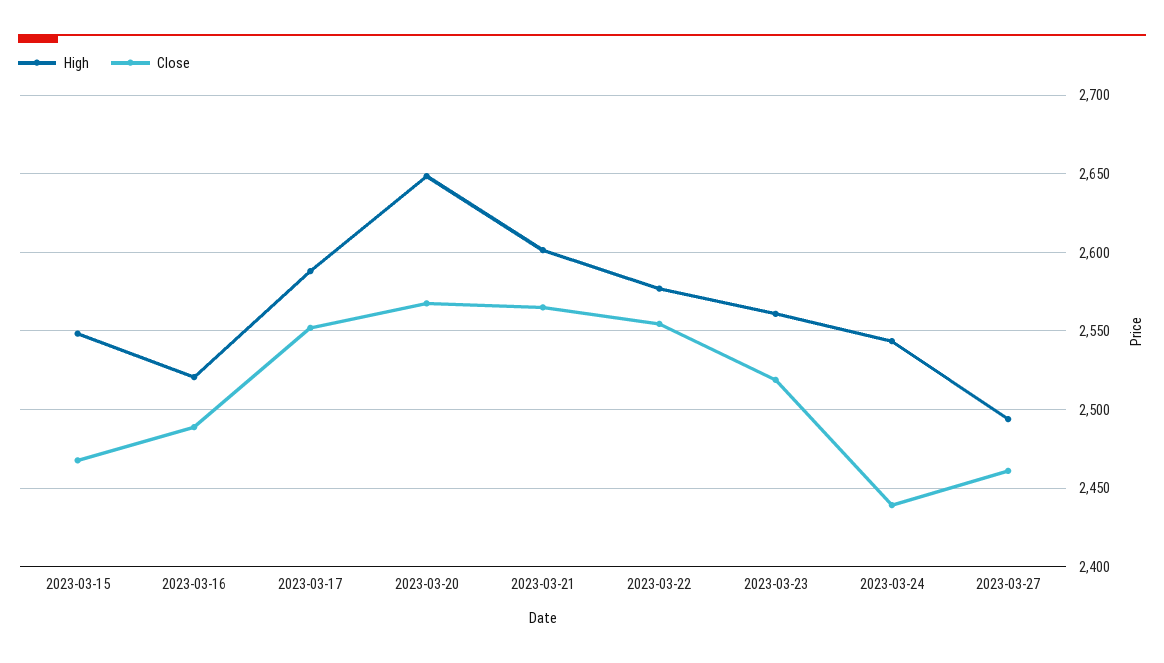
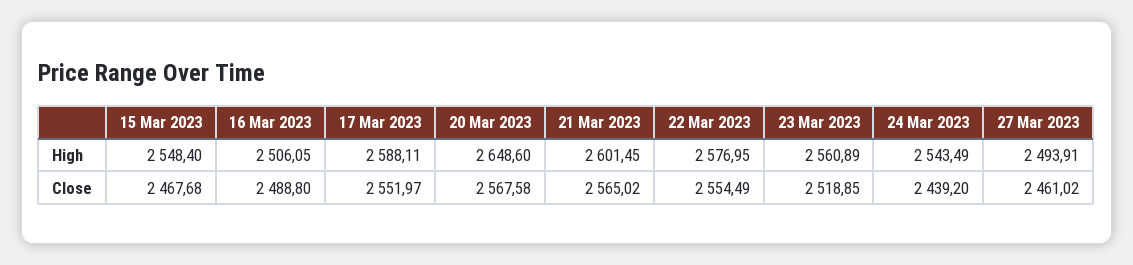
High, 2023-03-16: 2520 -> 2506.05

